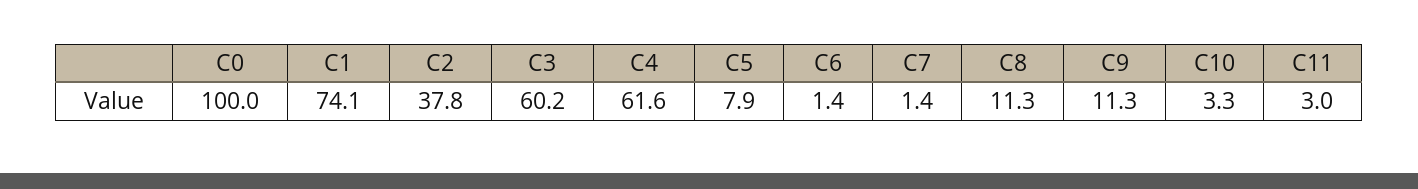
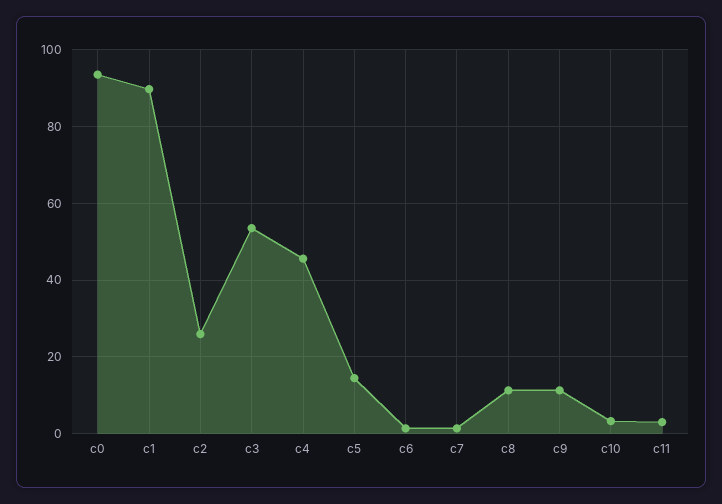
C0: 100 -> 94
C1: 74.1 -> 90
C2: 37.8 -> 26
C3: 60.2 -> 54
C4: 61.6 -> 46
C5: 7.9 -> 14

